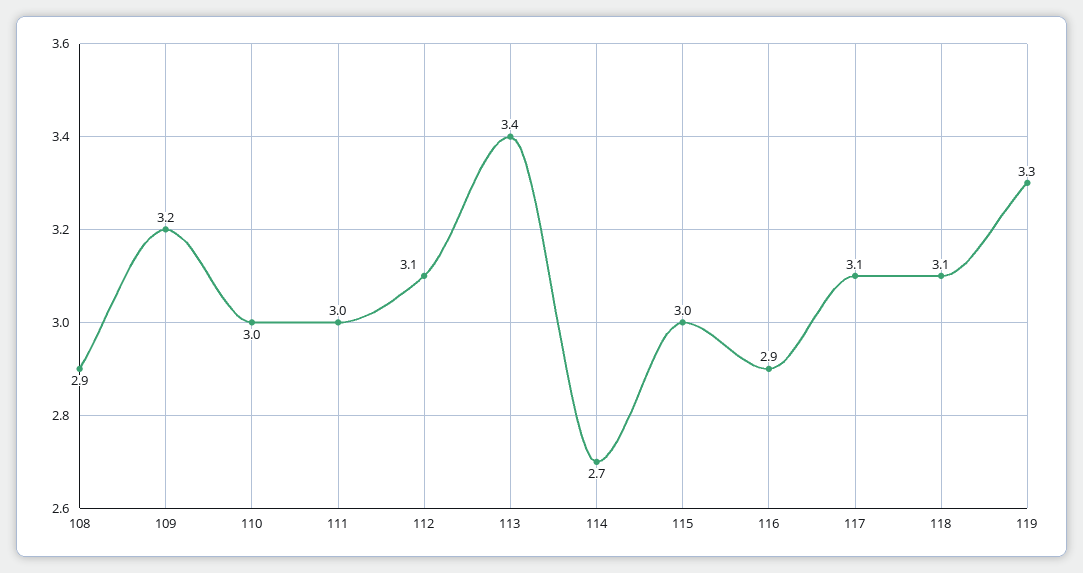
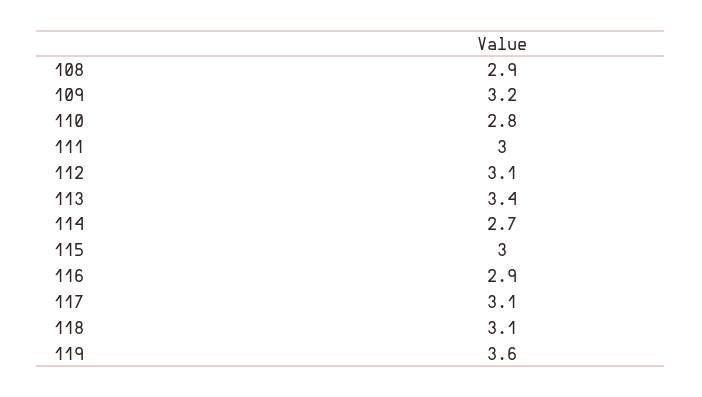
110: 3 -> 2.8
119: 3.3 -> 3.6

